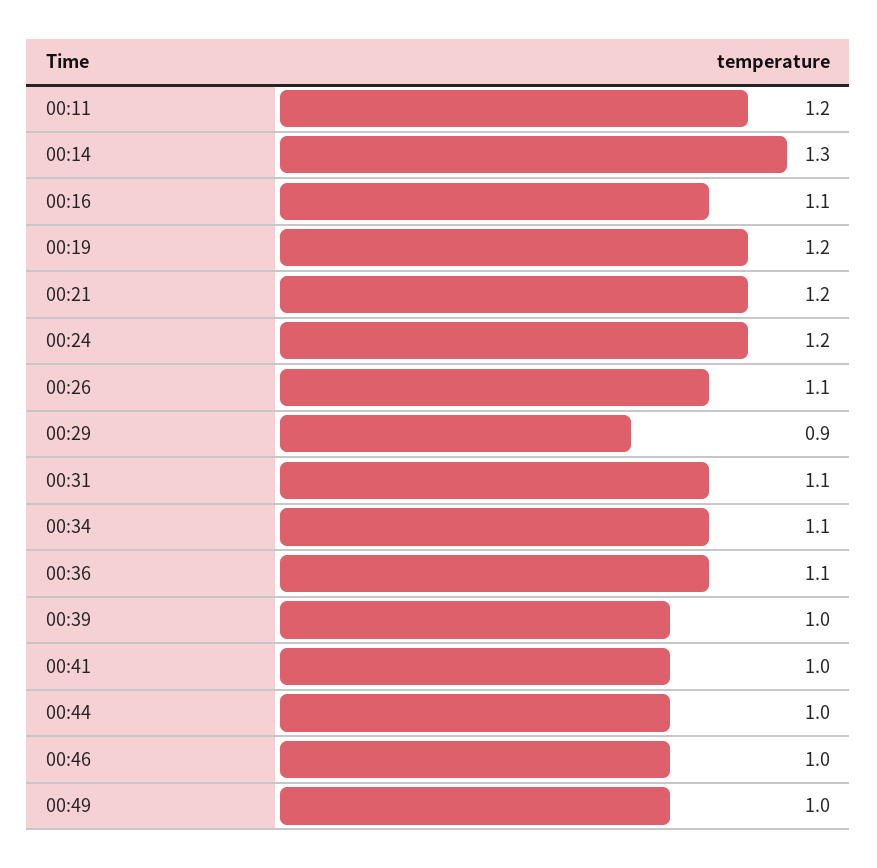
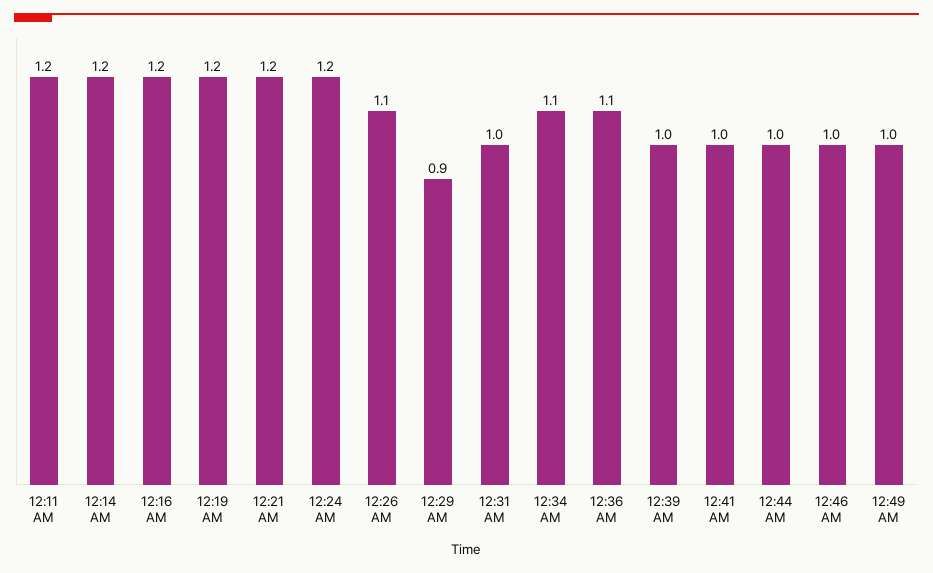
00:14: 1.3 -> 1.2
00:16: 1.1 -> 1.2
00:31: 1.1 -> 1

